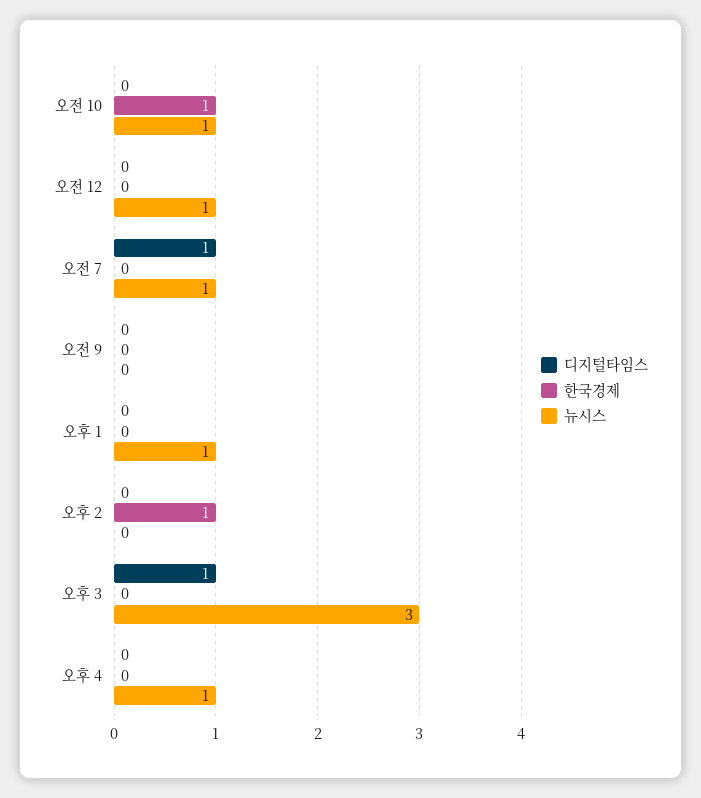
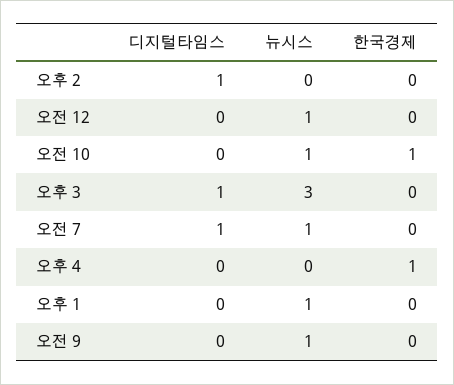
뉴시스, 오전 9: 0 -> 1
디지털타임스, 오후 2: 0 -> 1
한국경제, 오후 2: 1 -> 0
한국경제, 오후 4: 0 -> 1
뉴시스, 오후 4: 1 -> 0

